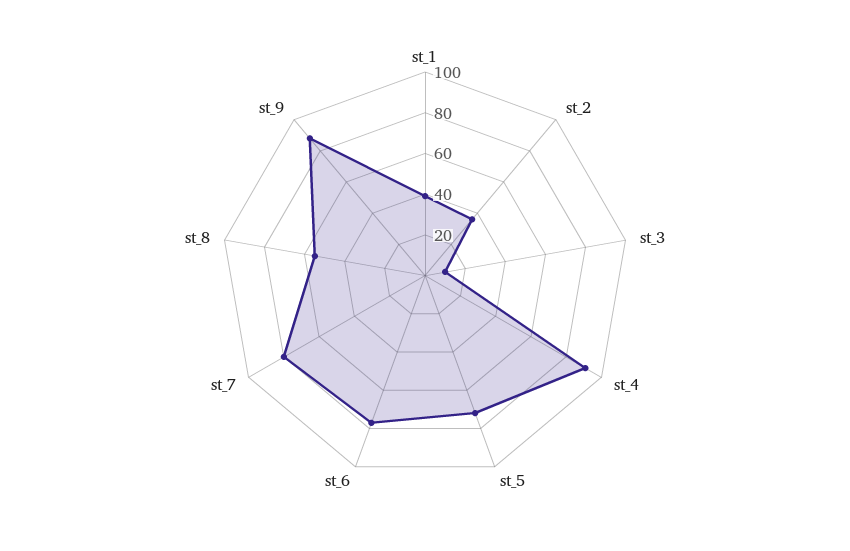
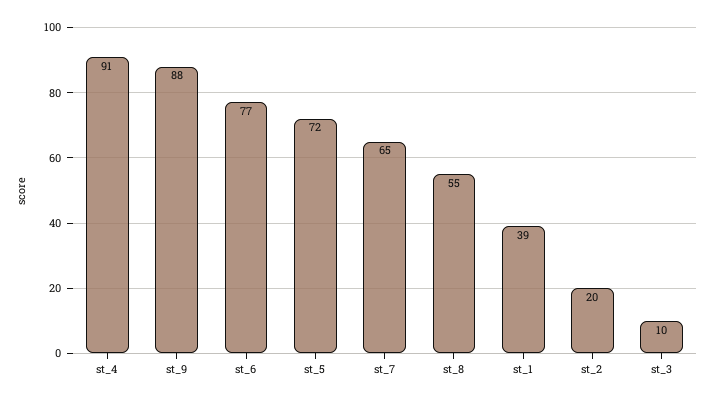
st_2: 35 -> 20
st_7: 80 -> 65

